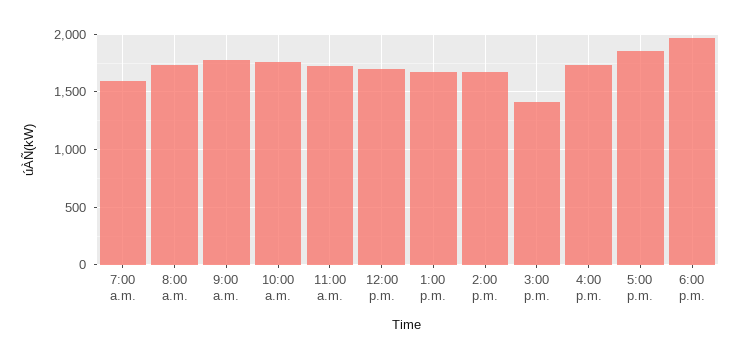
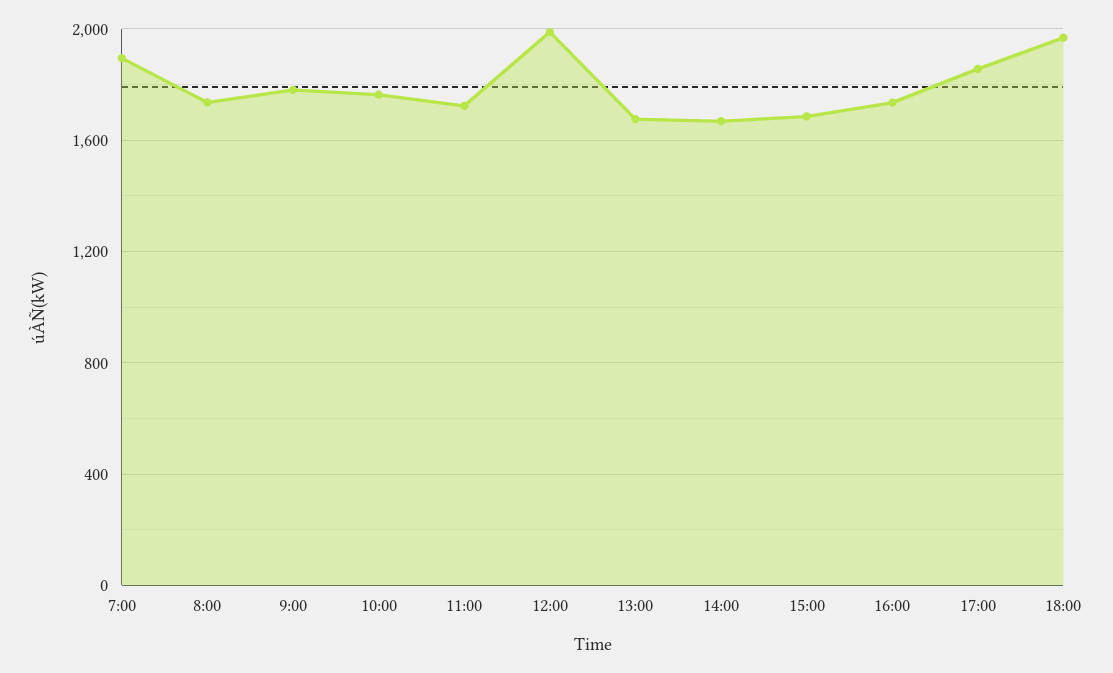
7:00 a.m.: 1600 -> 1900
12:00 p.m.: 1700 -> 2000
3:00 p.m.: 1400 -> 1700

